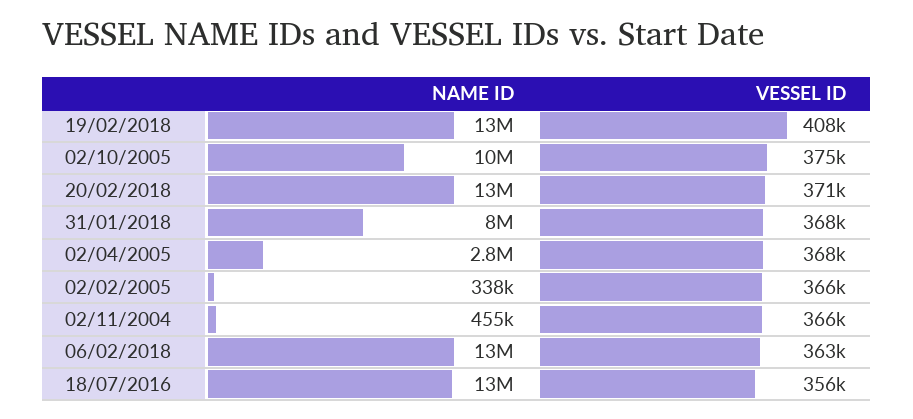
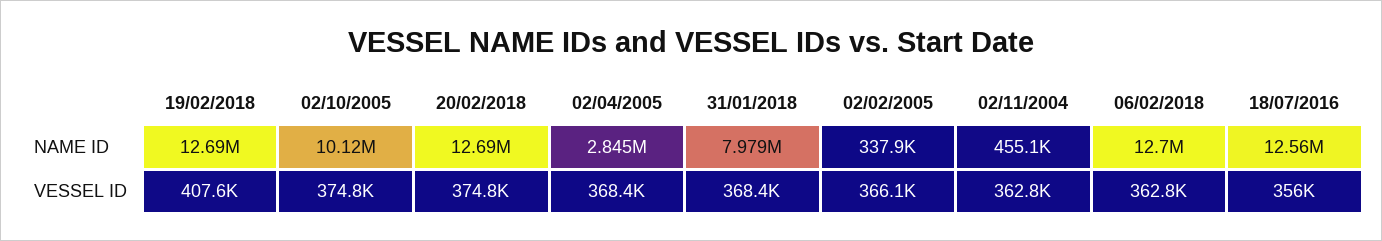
VESSEL ID, 20/02/2018: 371000 -> 374800
VESSEL ID, 02/11/2004: 366000 -> 362800

